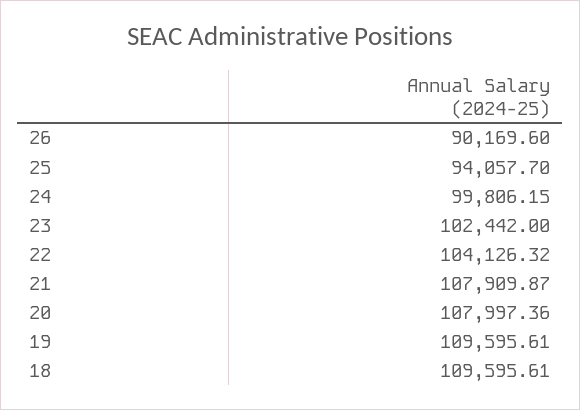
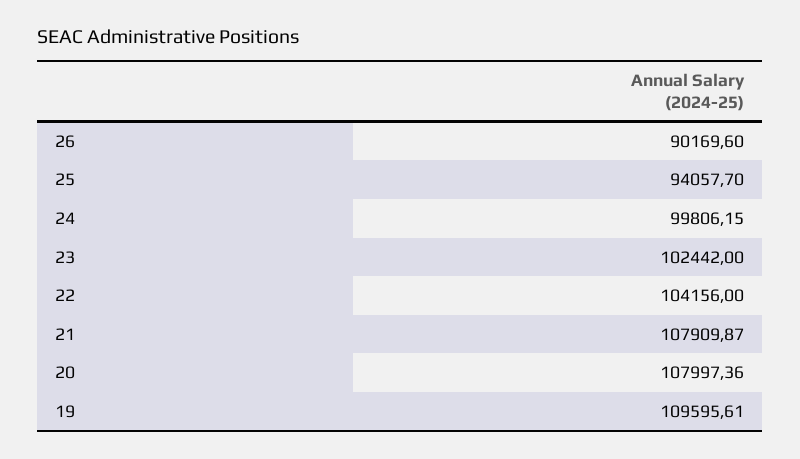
22: 104126.32 -> 104156
18: 109595.61 -> none

